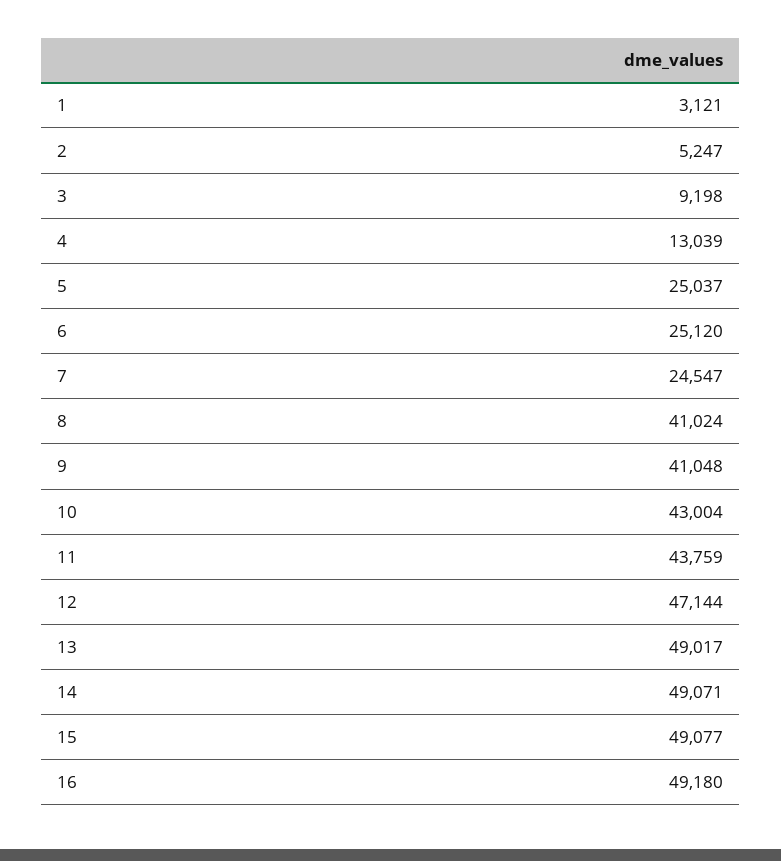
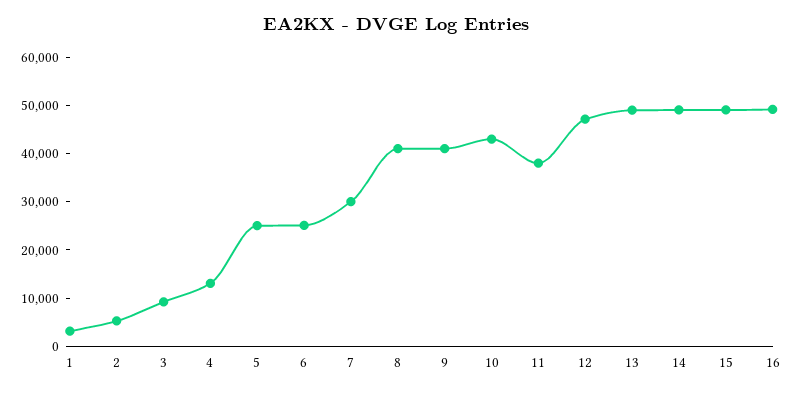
7: 24547 -> 30000
11: 43759 -> 38000

